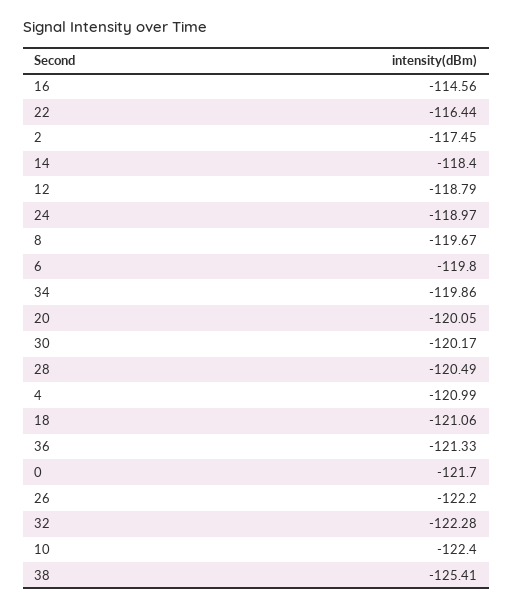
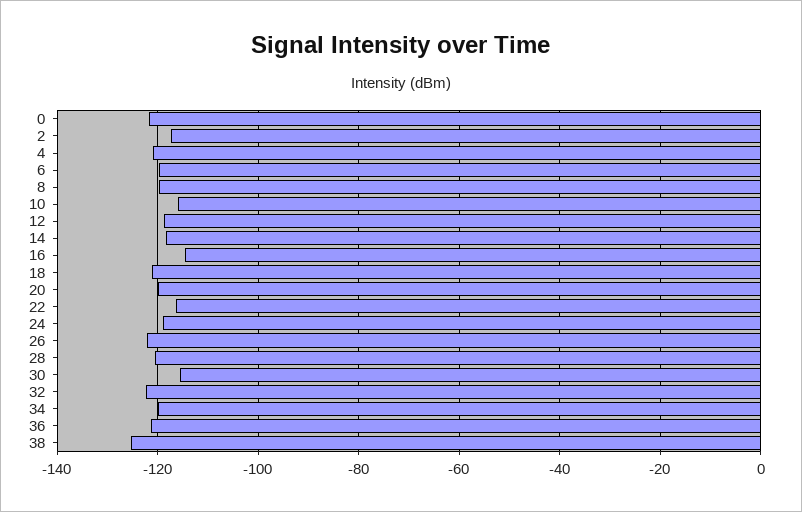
30: -120.17 -> -116
10: -122.4 -> -116

